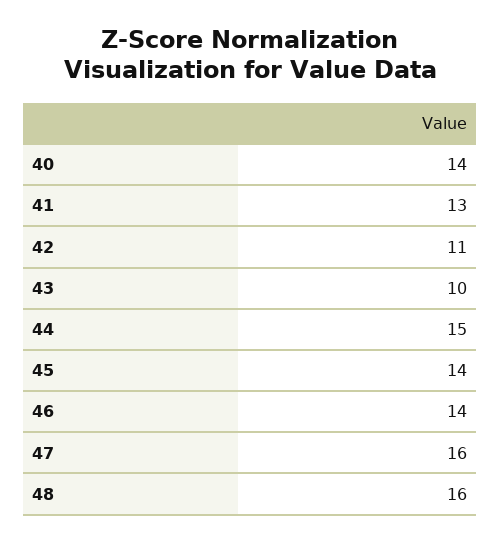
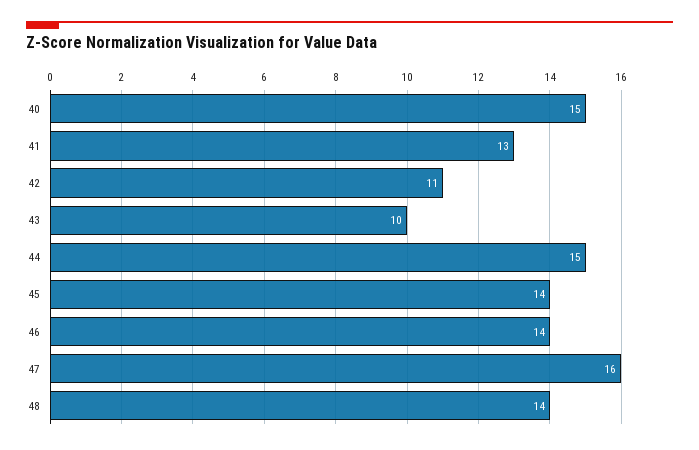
40: 14 -> 15
48: 16 -> 14

